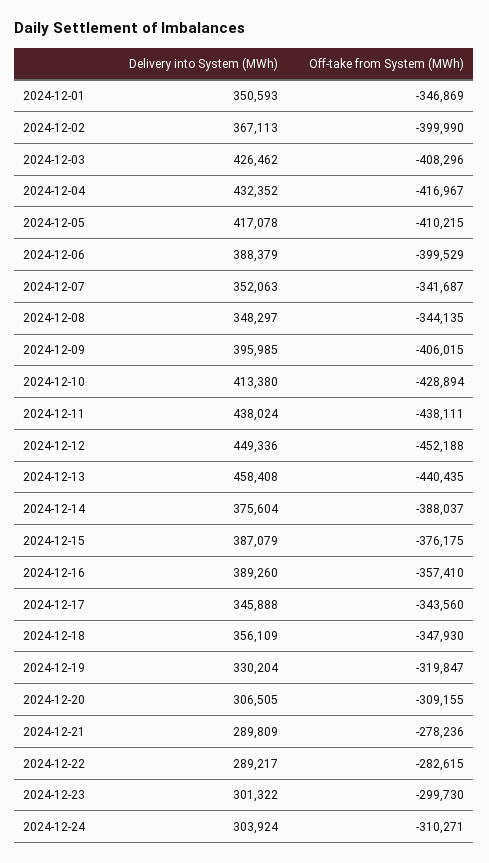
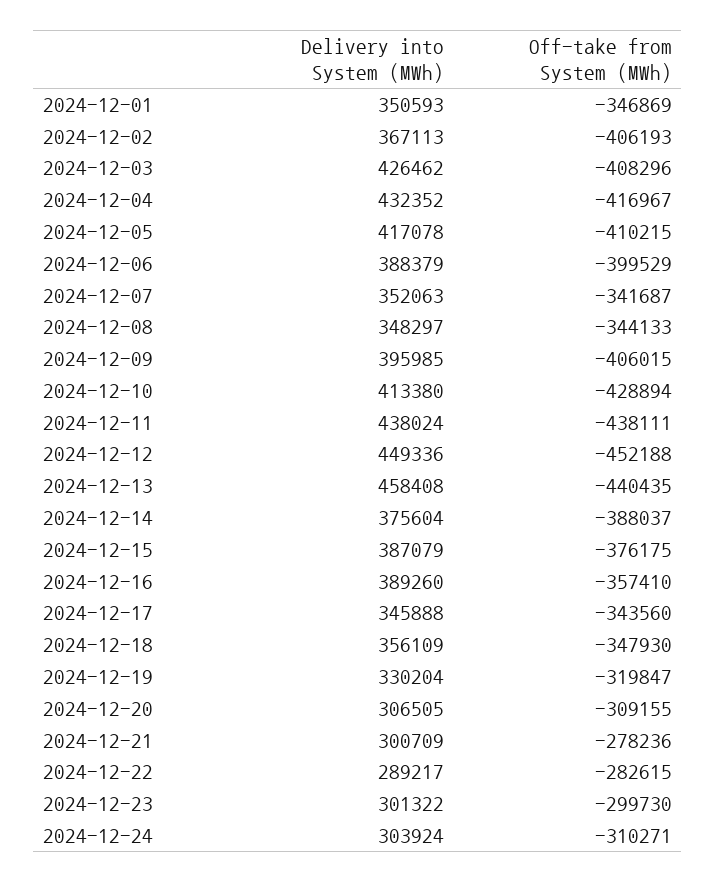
Off-take from System (MWh), 2024-12-02: -399990 -> -406193
Off-take from System (MWh), 2024-12-08: -344135 -> -344133
Delivery into System (MWh), 2024-12-21: 289809 -> 300709

